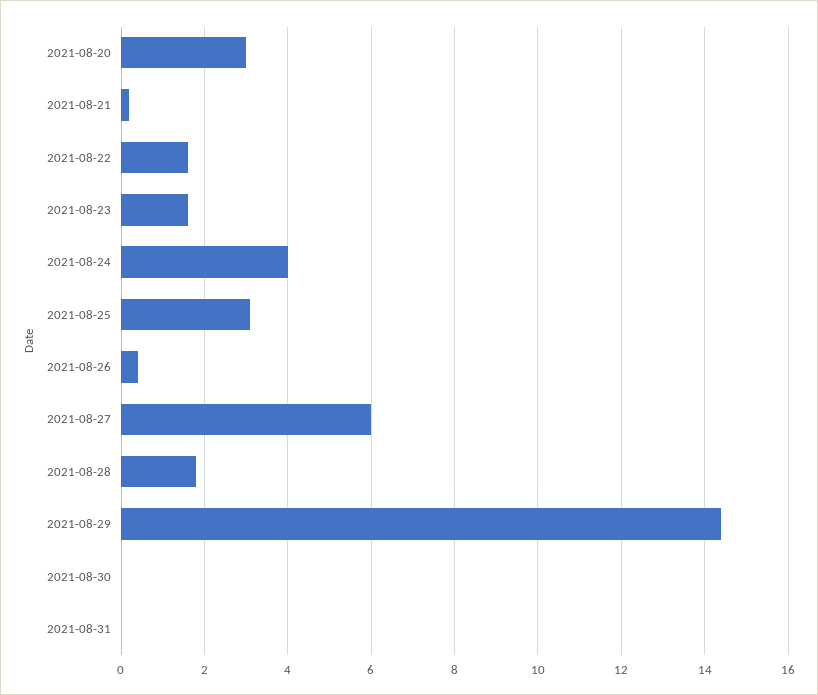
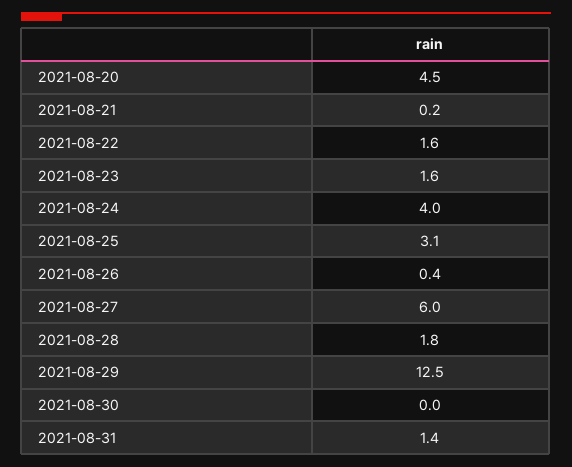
2021-08-20: 3 -> 4.5
2021-08-29: 14.5 -> 12.5
2021-08-31: 0 -> 1.4

